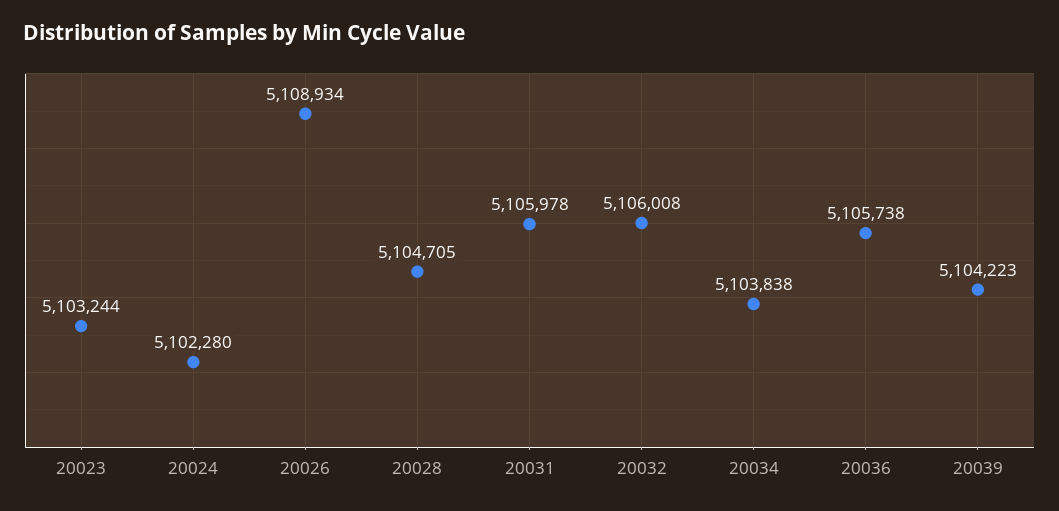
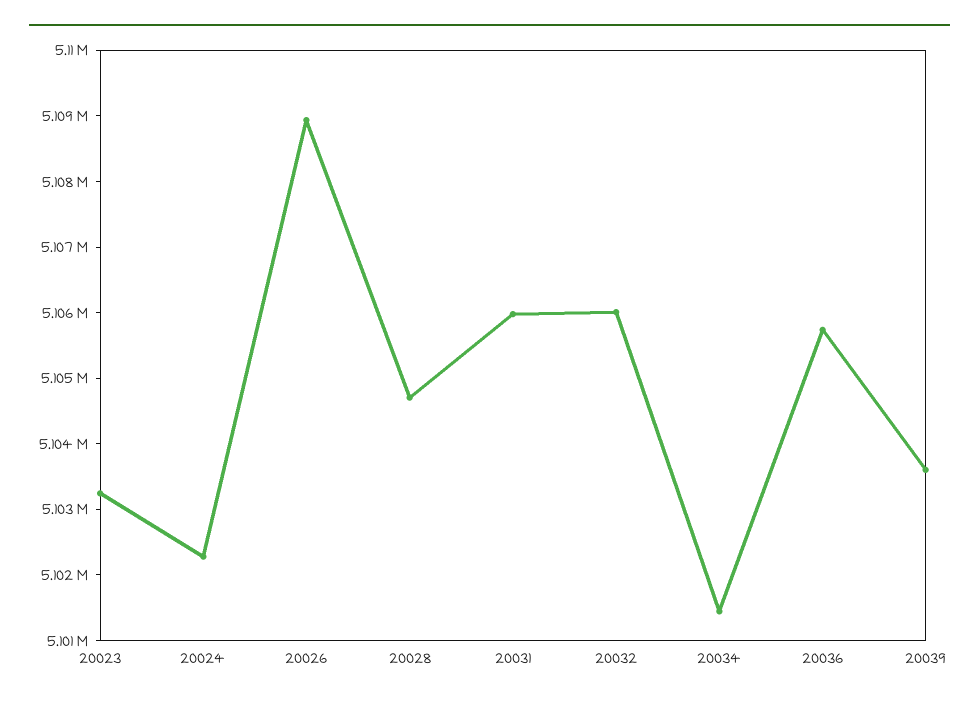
20034: 5103838 -> 5101400
20039: 5104223 -> 5103600

